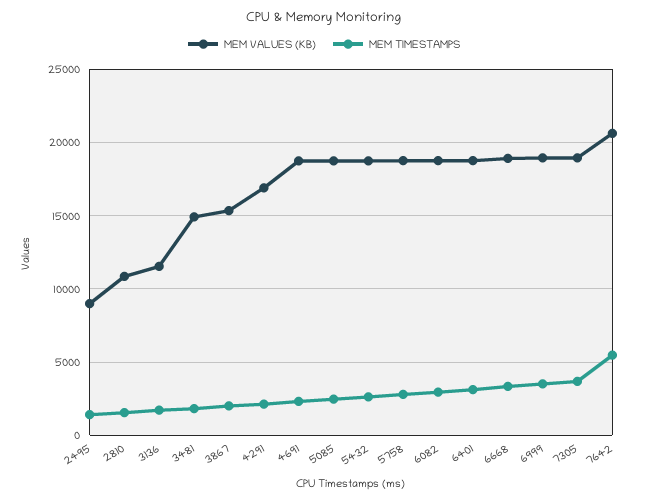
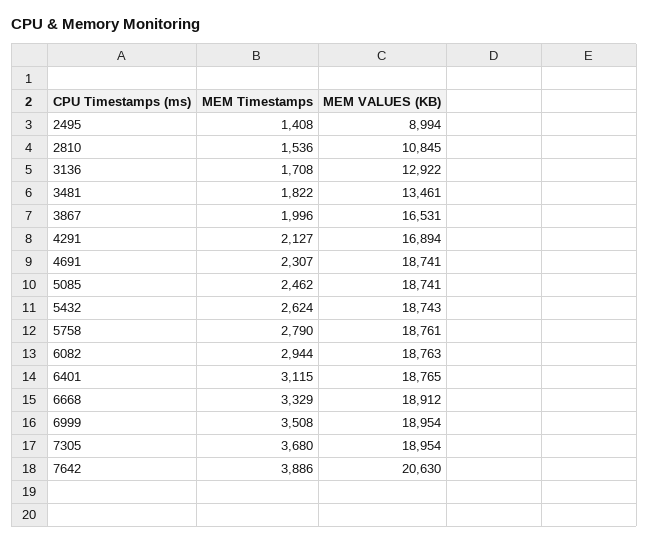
MEM VALUES (KB), 3136: 11500 -> 12922
MEM VALUES (KB), 3481: 15000 -> 13461
MEM VALUES (KB), 3867: 15500 -> 16531
MEM TIMESTAMPS, 7642: 5500 -> 3886

